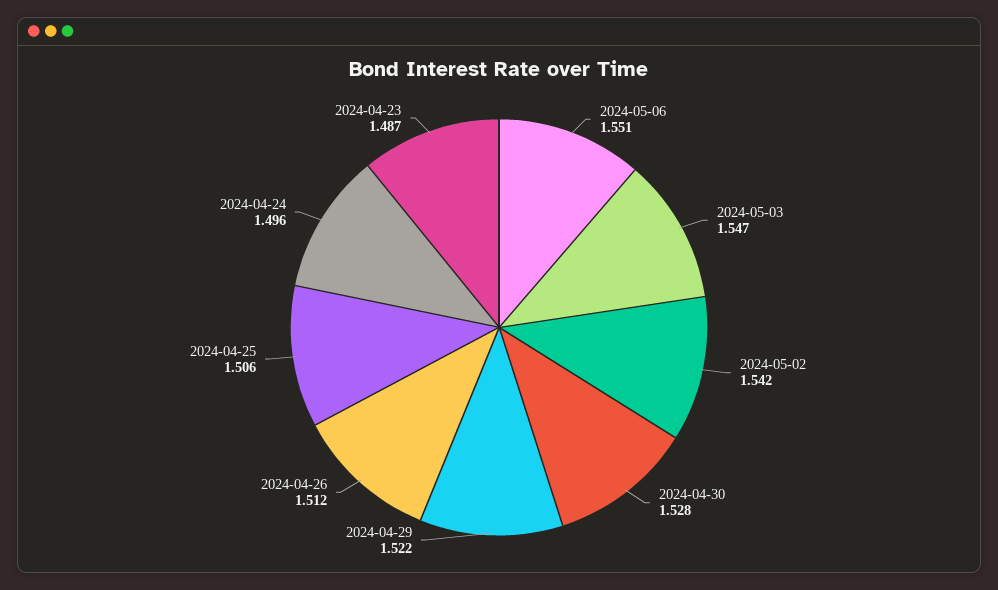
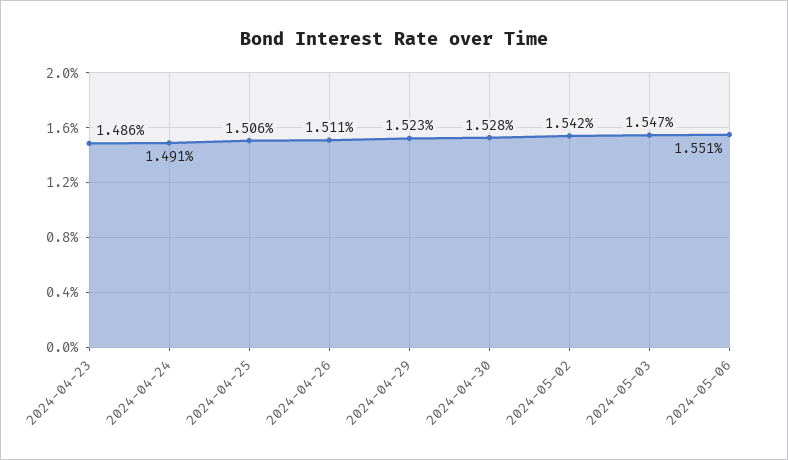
2024-04-29: 1.522 -> 1.523
2024-04-26: 1.512 -> 1.511
2024-04-24: 1.496 -> 1.491
2024-04-23: 1.487 -> 1.486

